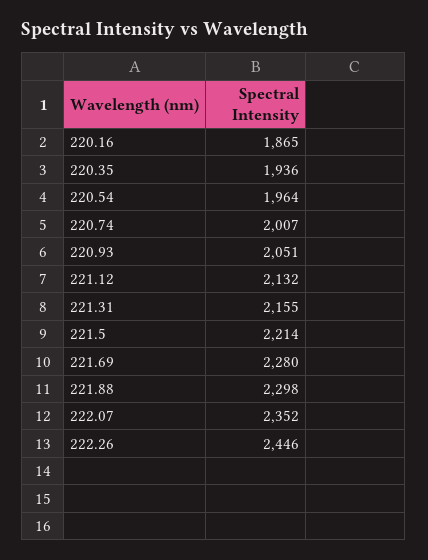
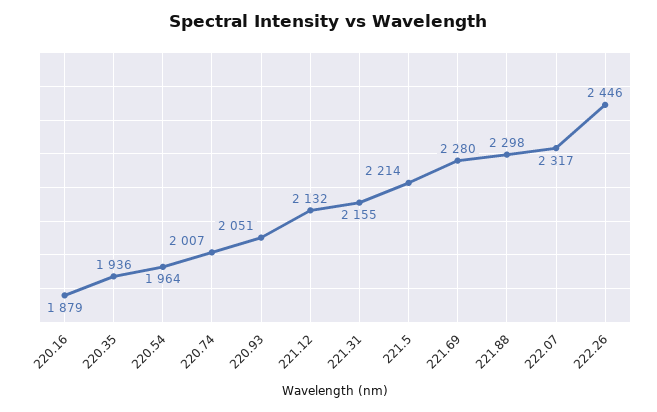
220.16: 1865 -> 1879
222.07: 2352 -> 2317

